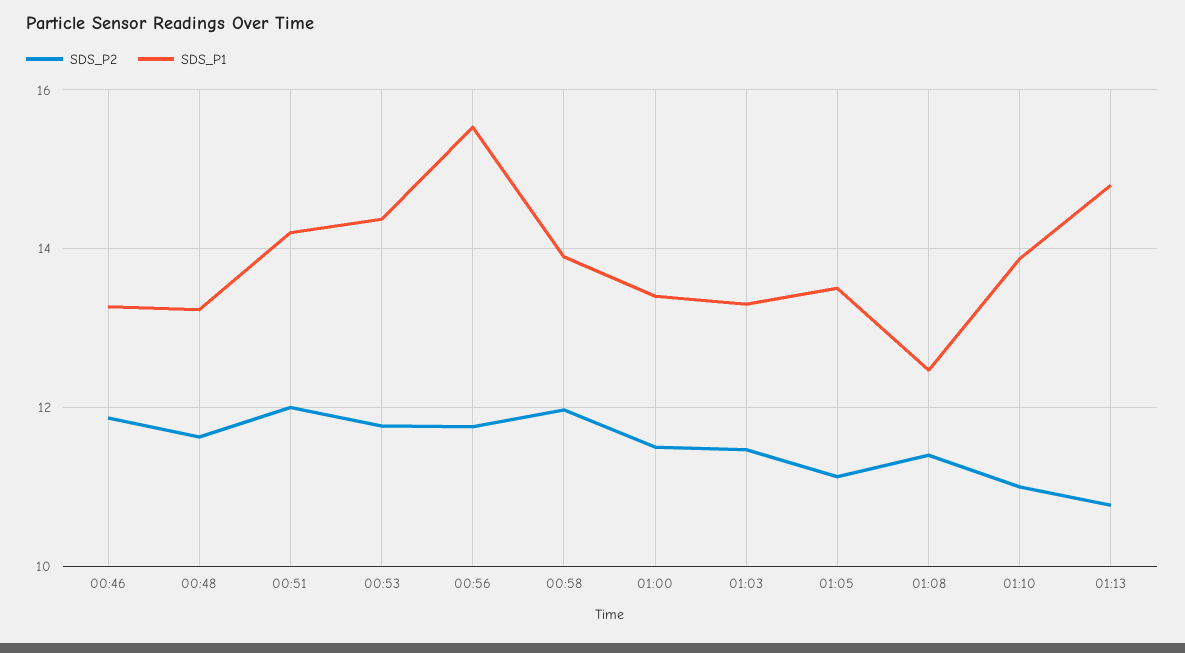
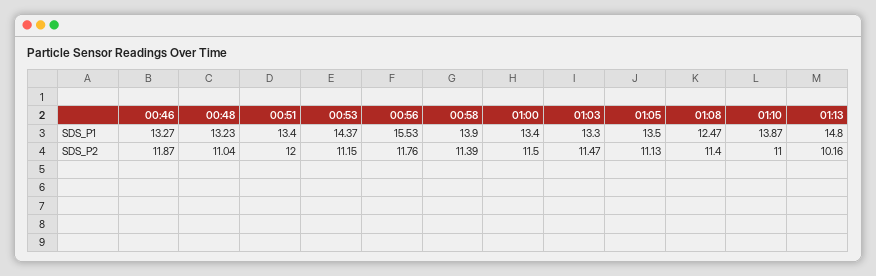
SDS_P2, 00:48: 11.6 -> 11.04
SDS_P1, 00:51: 14.2 -> 13.4
SDS_P2, 00:53: 11.8 -> 11.15
SDS_P2, 00:58: 12 -> 11.39
SDS_P2, 01:13: 10.8 -> 10.16

